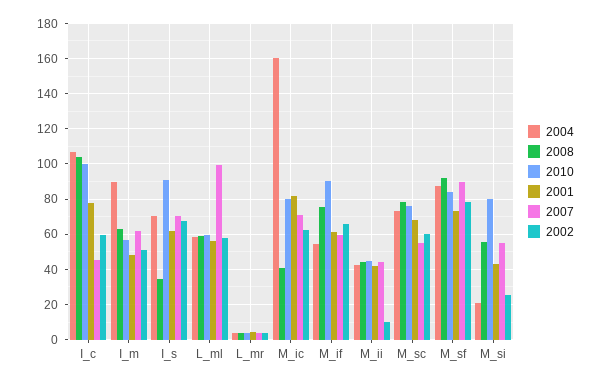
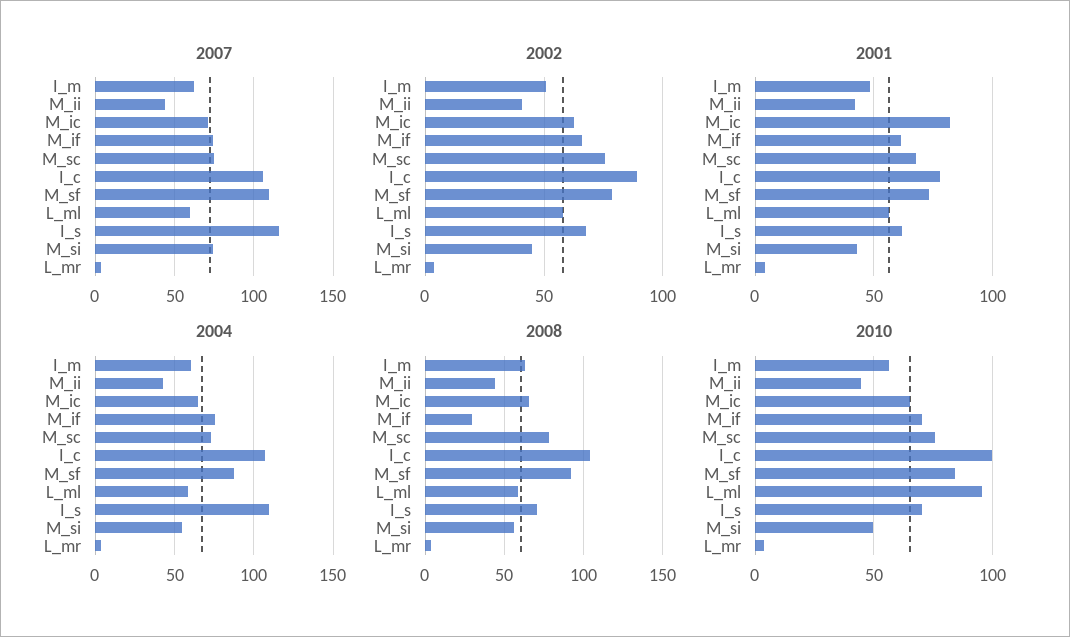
2007, I_c: 45 -> 105
2002, I_c: 60 -> 90
2004, I_m: 90 -> 60
2004, I_s: 70 -> 110
2008, I_s: 35 -> 70
2010, I_s: 90 -> 70
2007, I_s: 70 -> 115
2010, L_ml: 60 -> 95
2007, L_ml: 100 -> 60
2004, M_ic: 160 -> 65
2008, M_ic: 40 -> 65
2010, M_ic: 80 -> 65
2004, M_if: 55 -> 75
2008, M_if: 75 -> 30
2010, M_if: 90 -> 70
2007, M_if: 60 -> 75
2002, M_ii: 10 -> 40
2007, M_sc: 55 -> 75
2002, M_sc: 60 -> 75
2007, M_sf: 90 -> 110
2004, M_si: 20 -> 55
2010, M_si: 80 -> 50
2007, M_si: 55 -> 75
2002, M_si: 25 -> 45

